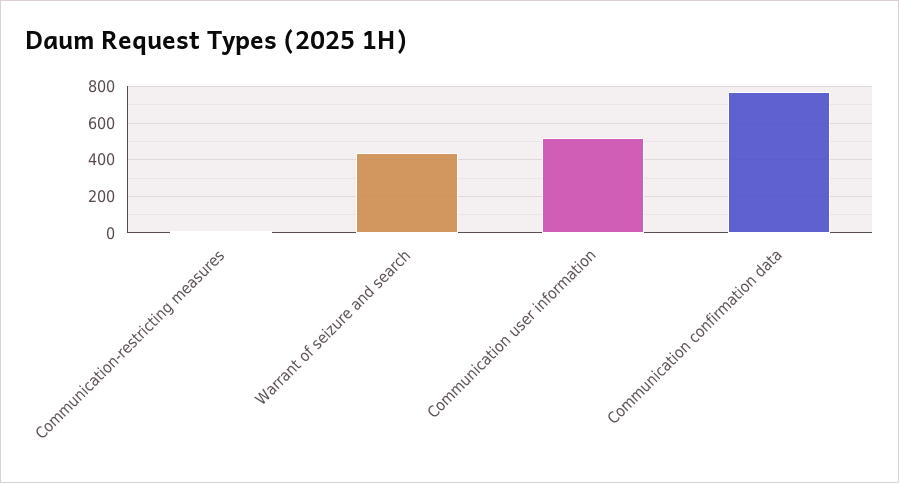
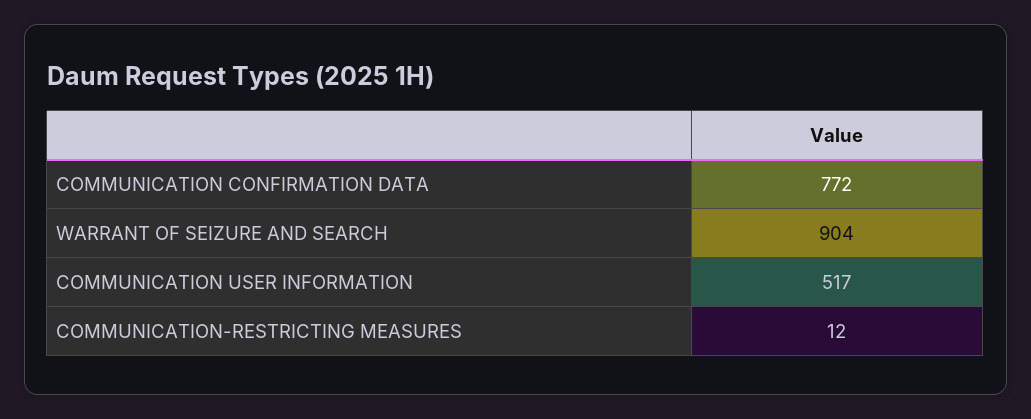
Warrant of seizure and search: 450 -> 904

